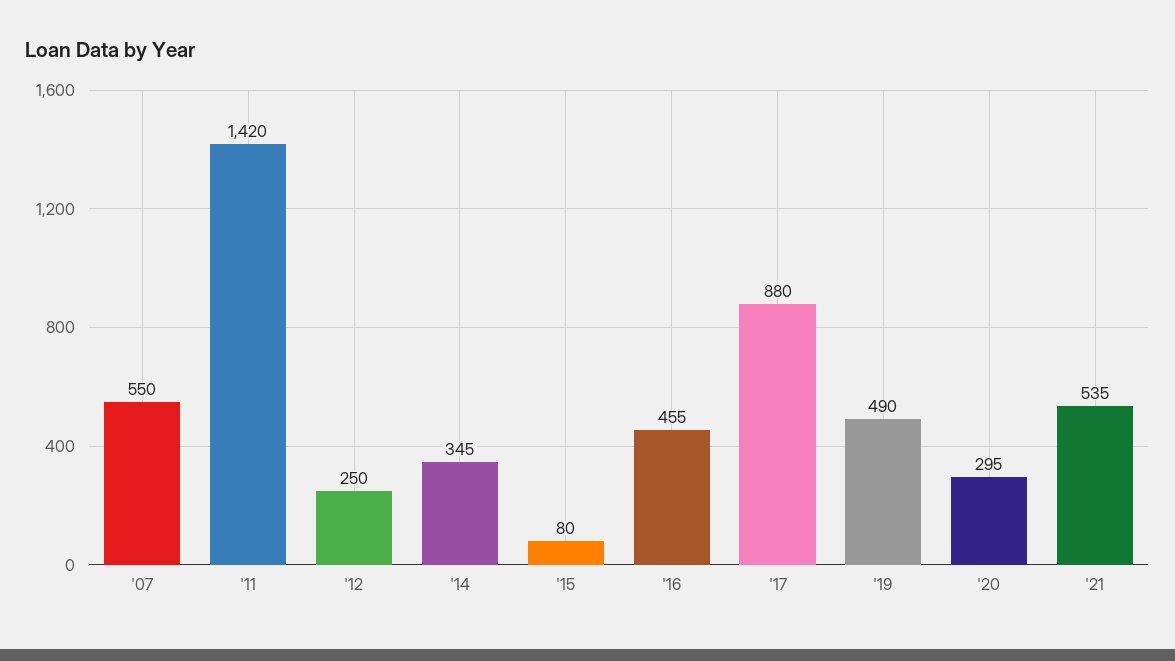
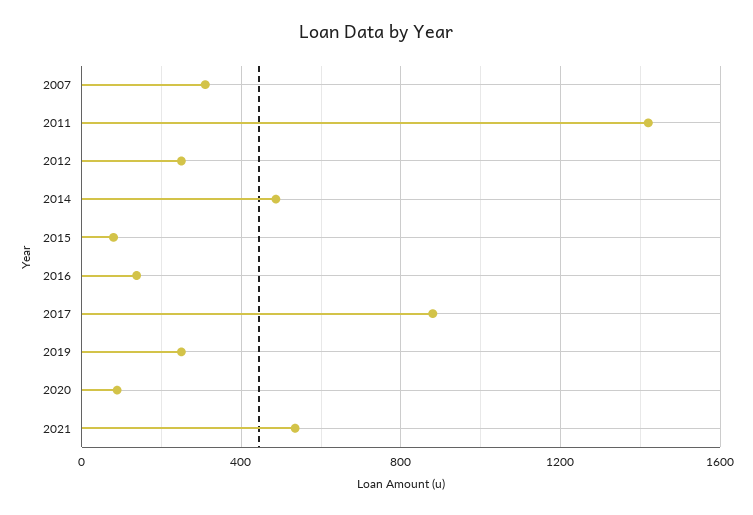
'07: 550 -> 300
'14: 345 -> 500
'16: 455 -> 150
'19: 490 -> 250
'20: 295 -> 100

